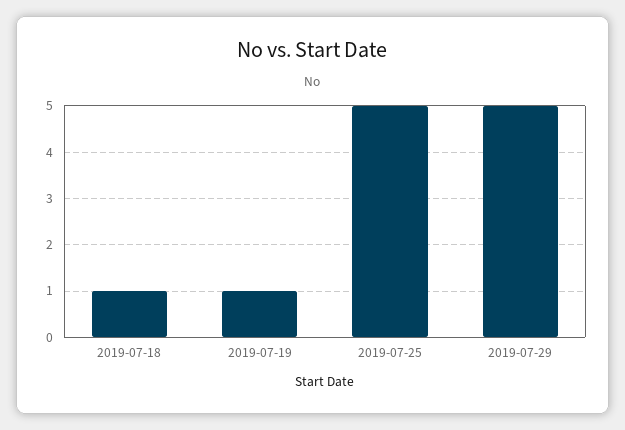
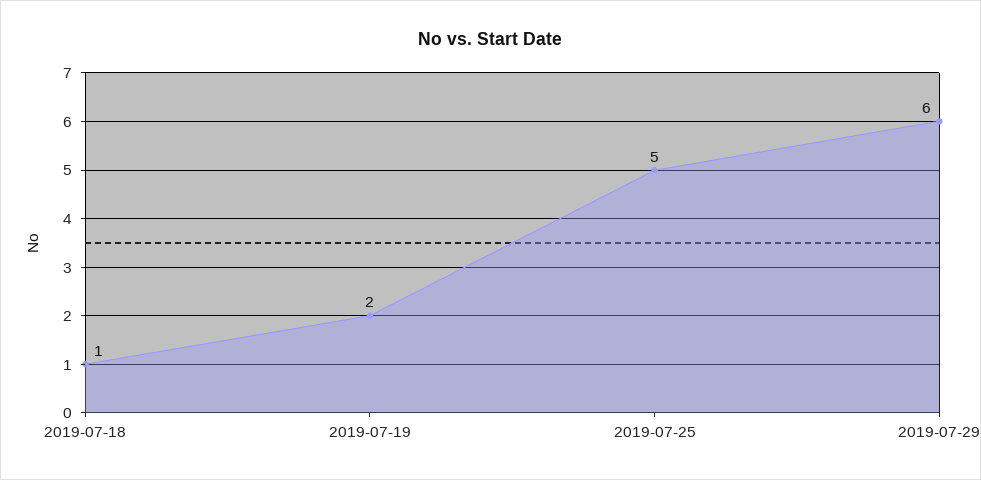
2019-07-19: 1 -> 2
2019-07-29: 5 -> 6

